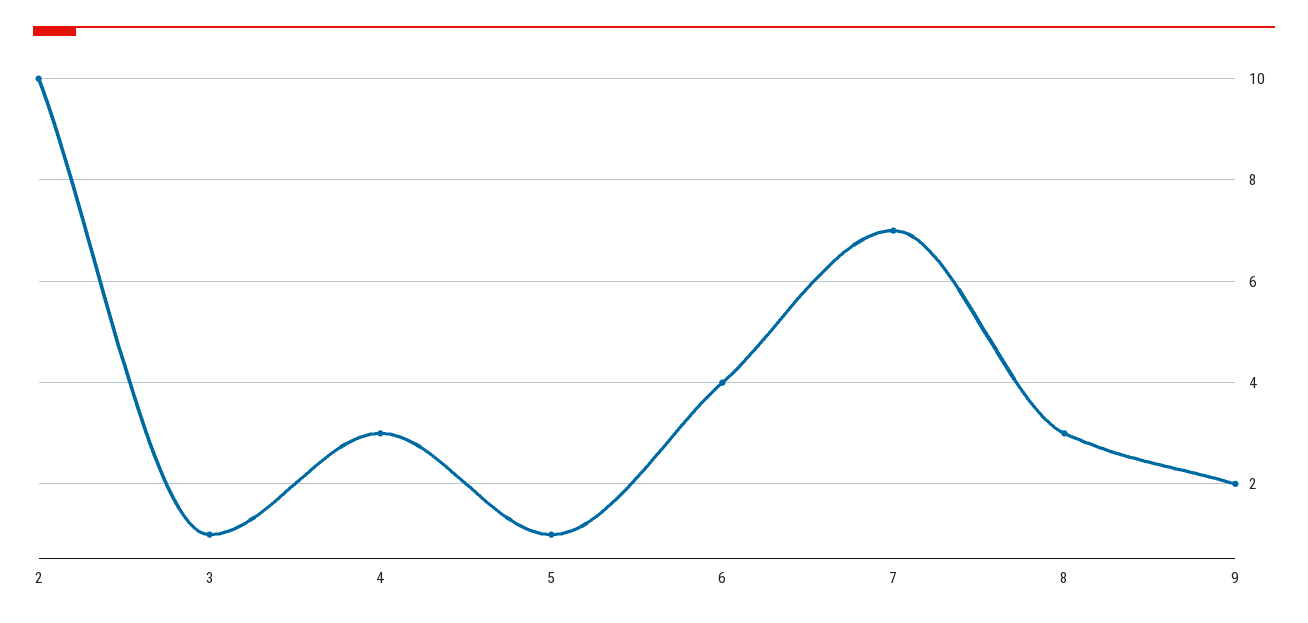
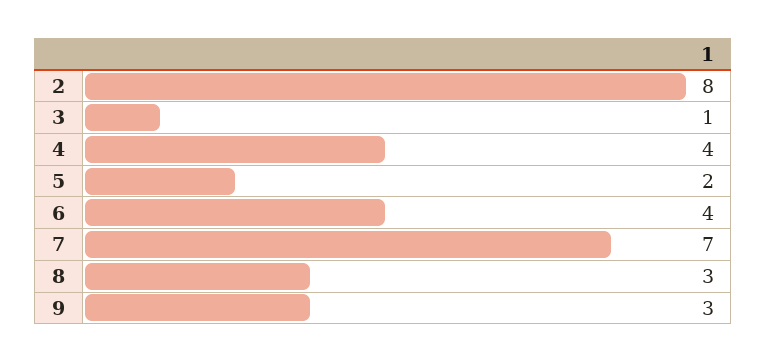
2: 10 -> 8
4: 3 -> 4
5: 1 -> 2
9: 2 -> 3

